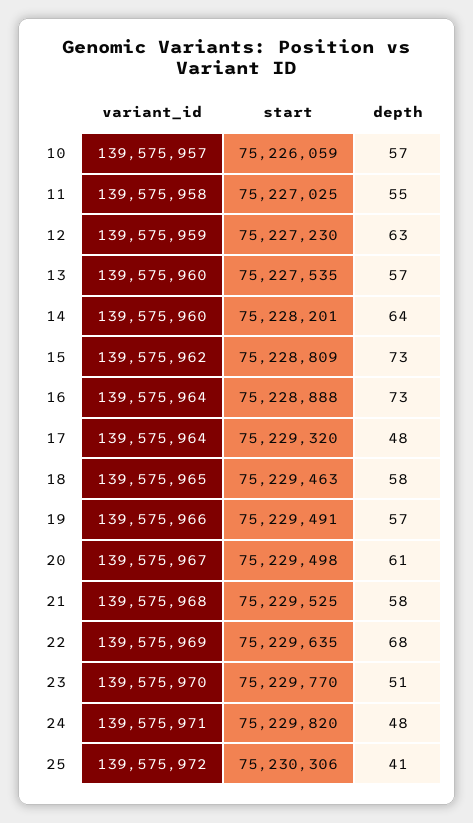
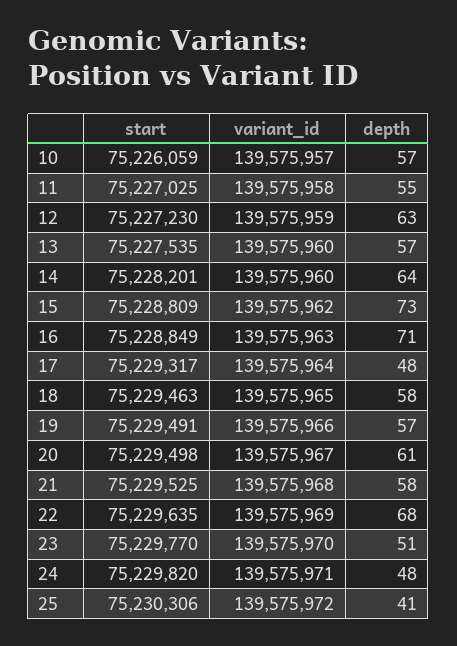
variant_id, 16: 139575964 -> 139575963
start, 16: 75228888 -> 75228849
depth, 16: 73 -> 71
start, 17: 75229320 -> 75229317

